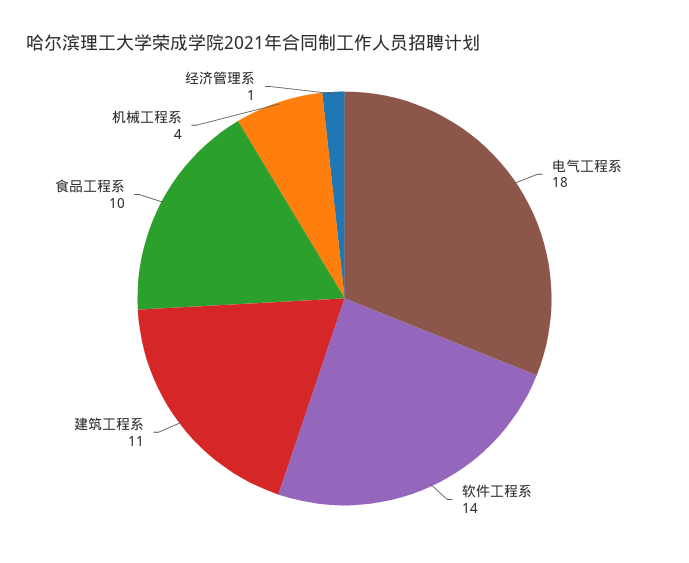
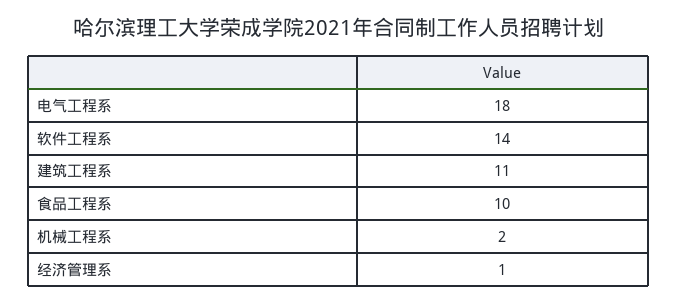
机械工程系: 4 -> 2

